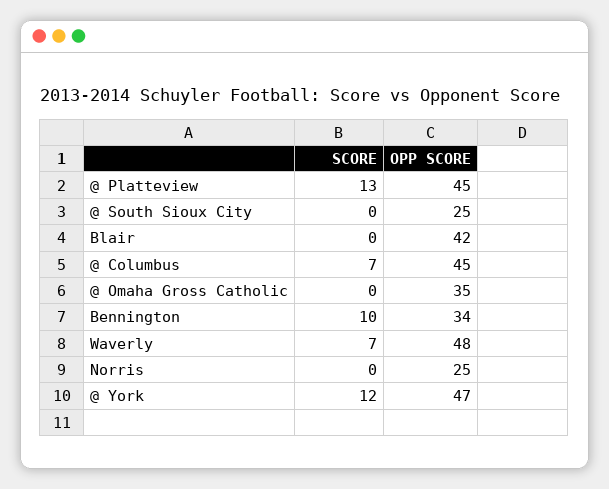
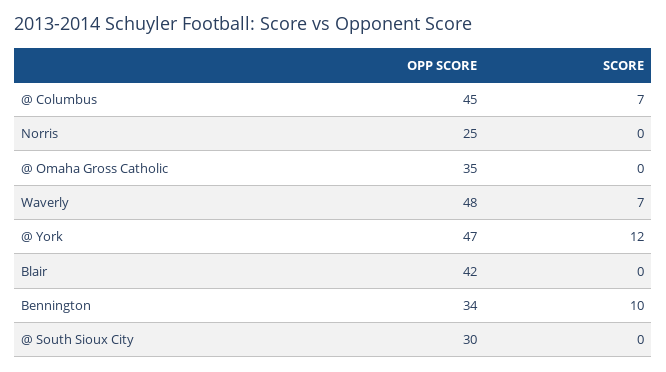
SCORE, @ Platteview: 13 -> none
OPP SCORE, @ Platteview: 45 -> none
OPP SCORE, @ South Sioux City: 25 -> 30

